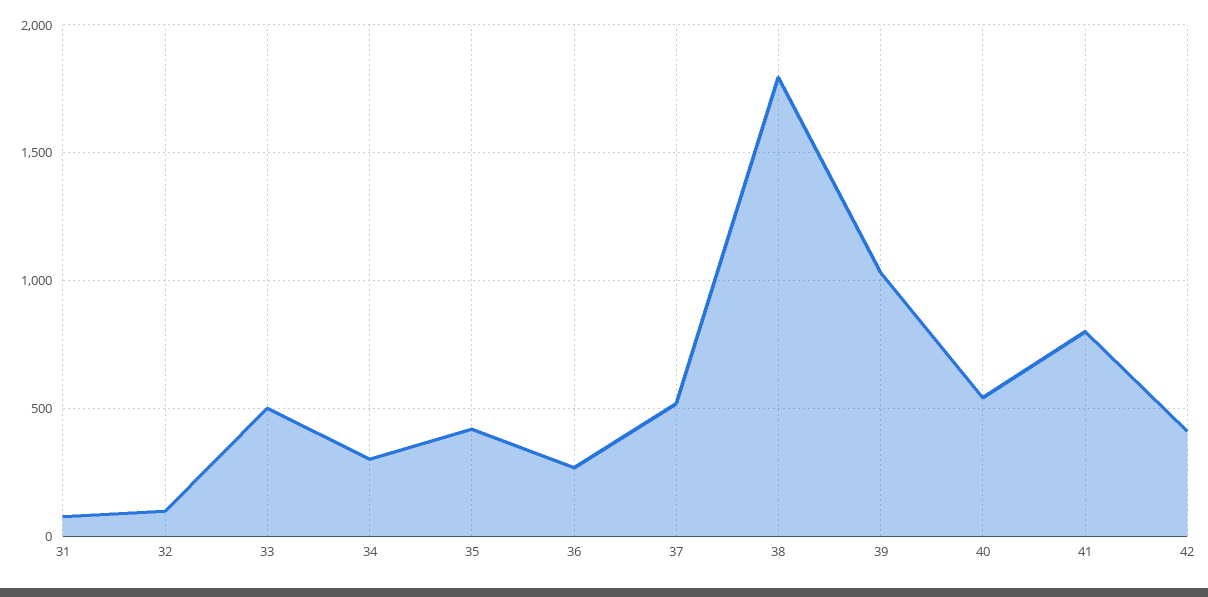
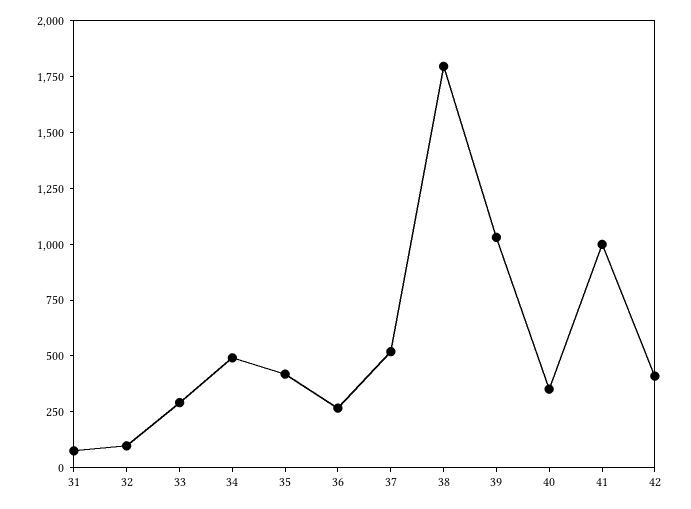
33: 500 -> 300
34: 300 -> 500
40: 550 -> 350
41: 800 -> 1000

